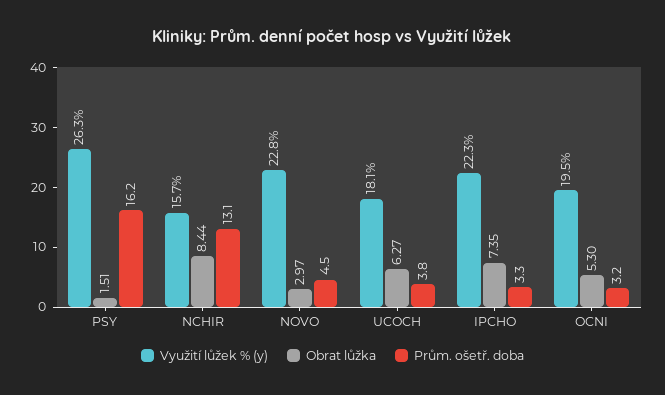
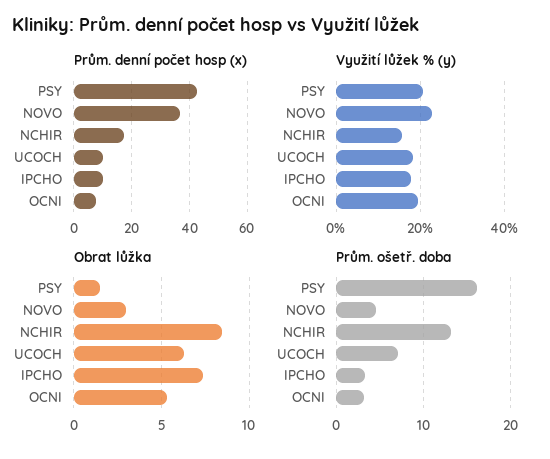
Využití lůžek % (y), PSY: 26.3 -> 20
Prům. ošetř. doba, UCOCH: 3.8 -> 7
Využití lůžek % (y), IPCHO: 22.3 -> 18
Prům. denní počet hosp (x), PSY: none -> 42.5
Prům. denní počet hosp (x), NOVO: none -> 37.5
Prům. denní počet hosp (x), NCHIR: none -> 17.5
Prům. denní počet hosp (x), UCOCH: none -> 10
Prům. denní počet hosp (x), IPCHO: none -> 10
Prům. denní počet hosp (x), OCNI: none -> 7.5

